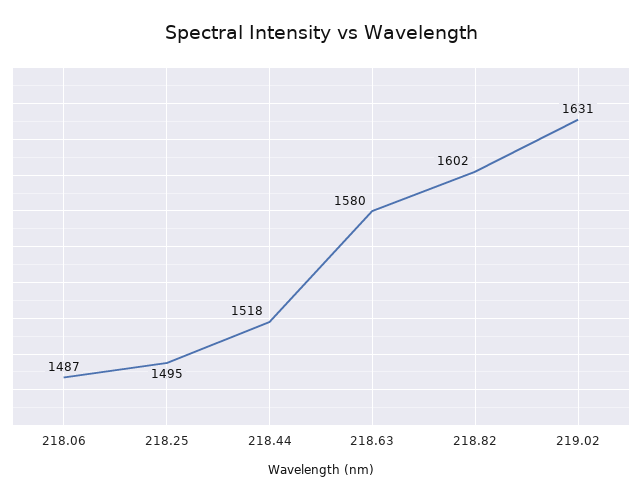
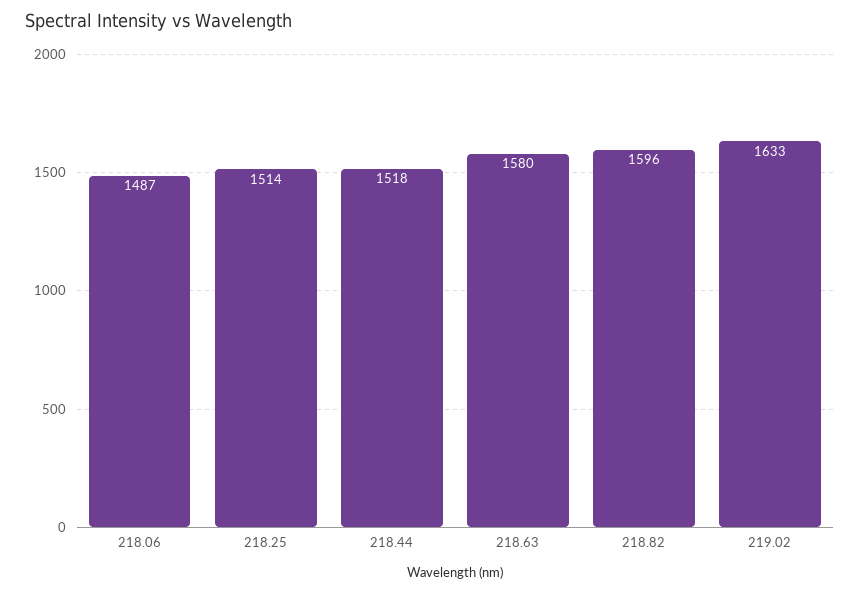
218.25: 1495 -> 1514
218.82: 1602 -> 1596
219.02: 1631 -> 1633

